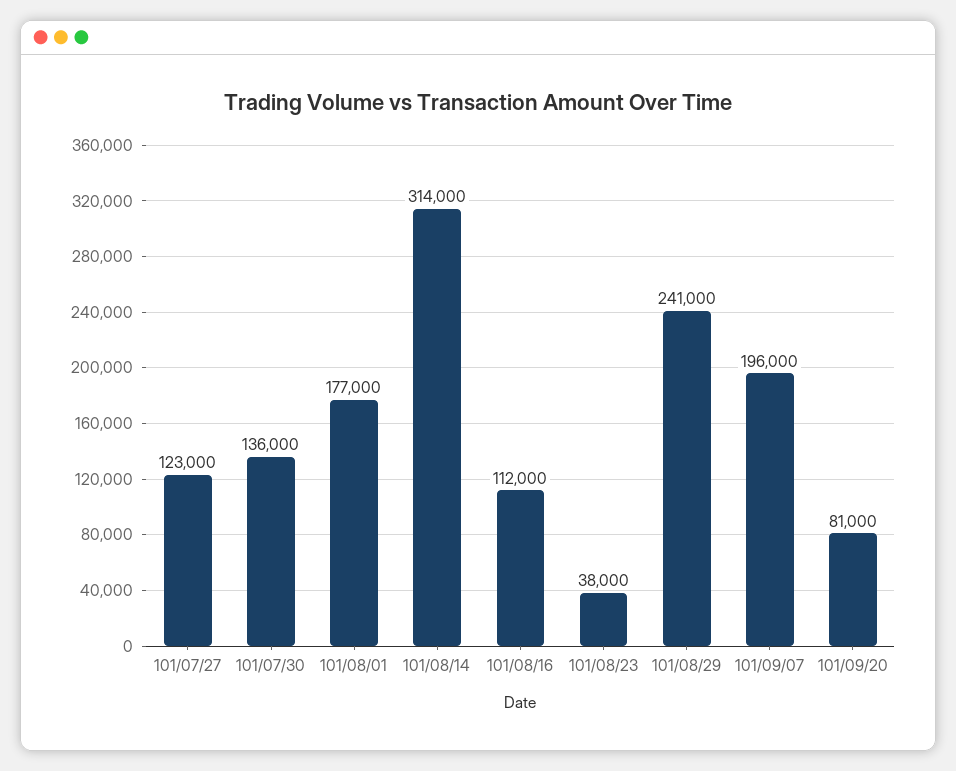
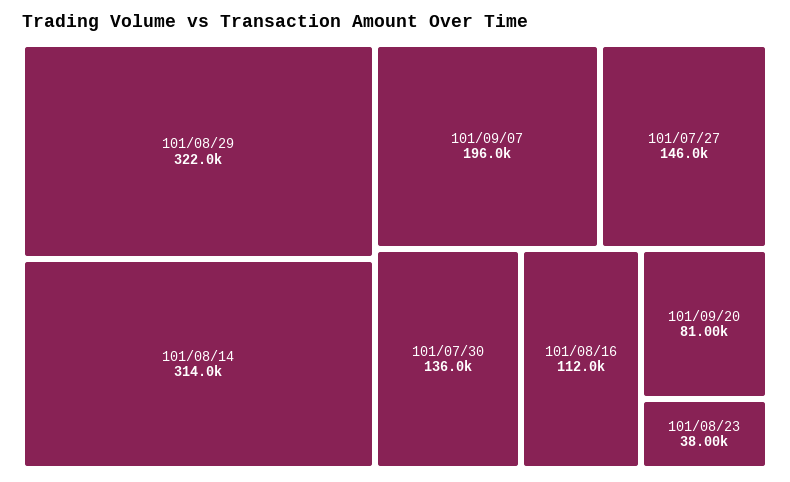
101/07/27: 123000 -> 146000
101/08/01: 177000 -> none
101/08/29: 241000 -> 322000

